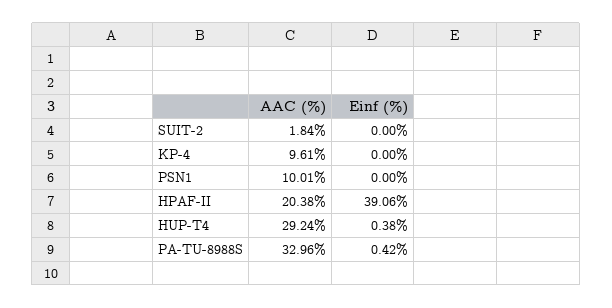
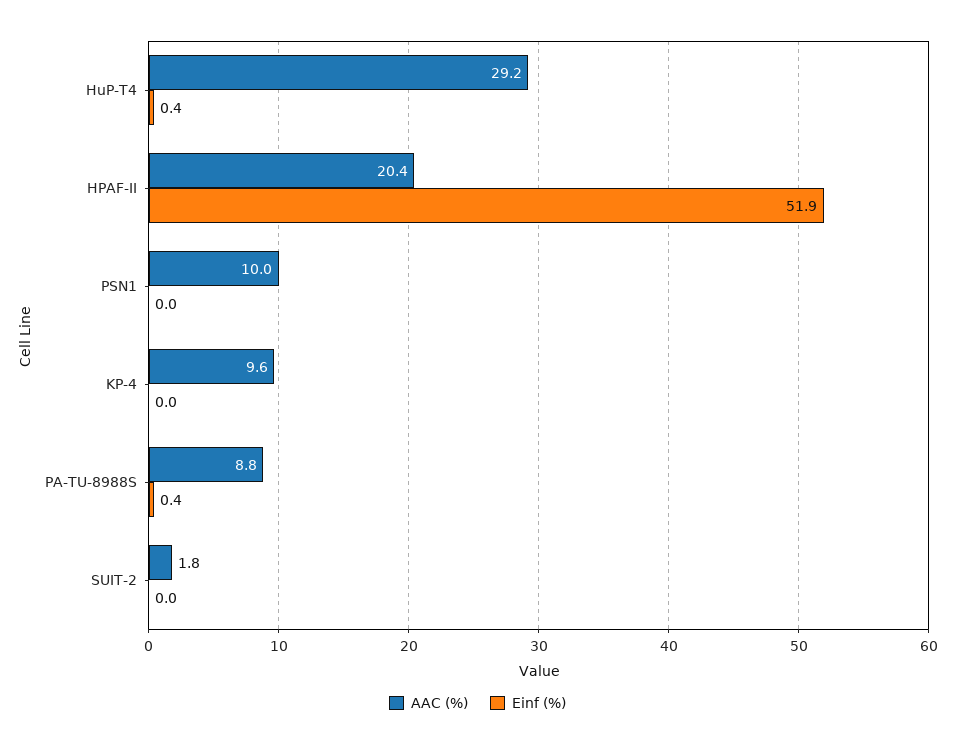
Einf (%), HPAF-II: 39.06 -> 51.9
AAC (%), PA-TU-8988S: 32.96 -> 8.8

